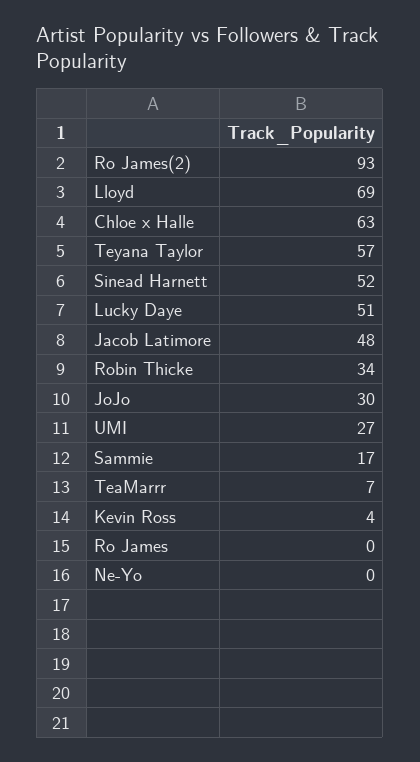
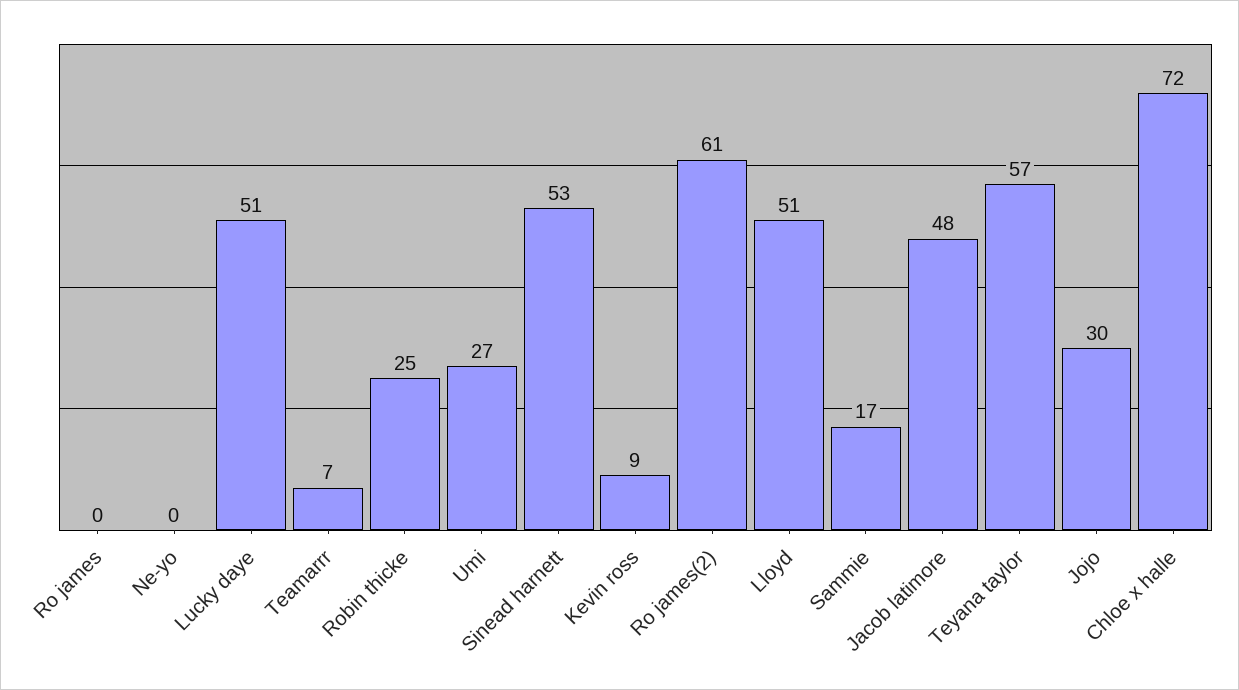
Ro James(2): 93 -> 61
Lloyd: 69 -> 51
Chloe x Halle: 63 -> 72
Sinead Harnett: 52 -> 53
Robin Thicke: 34 -> 25
Kevin Ross: 4 -> 9

